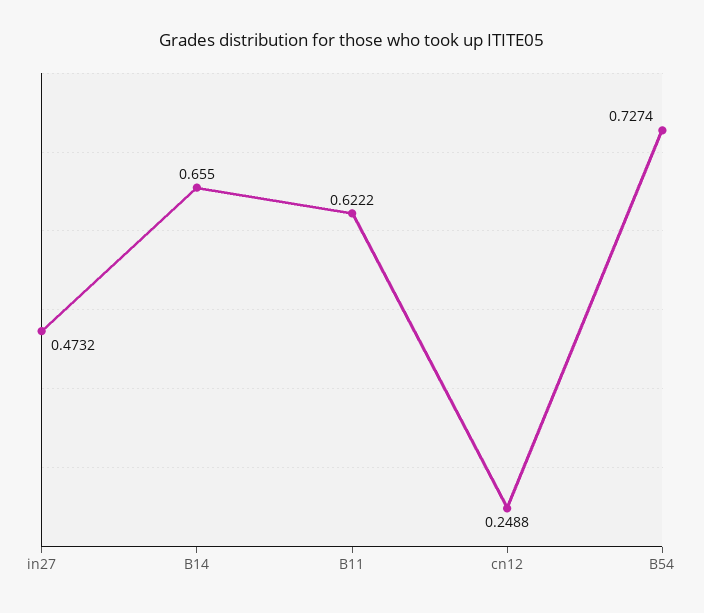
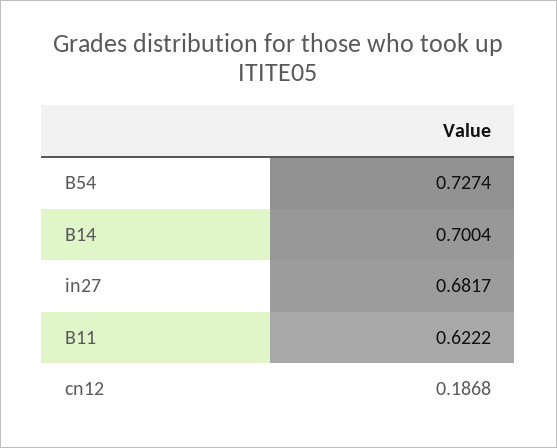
in27: 0.4732 -> 0.6817
B14: 0.655 -> 0.7004
cn12: 0.2488 -> 0.1868

